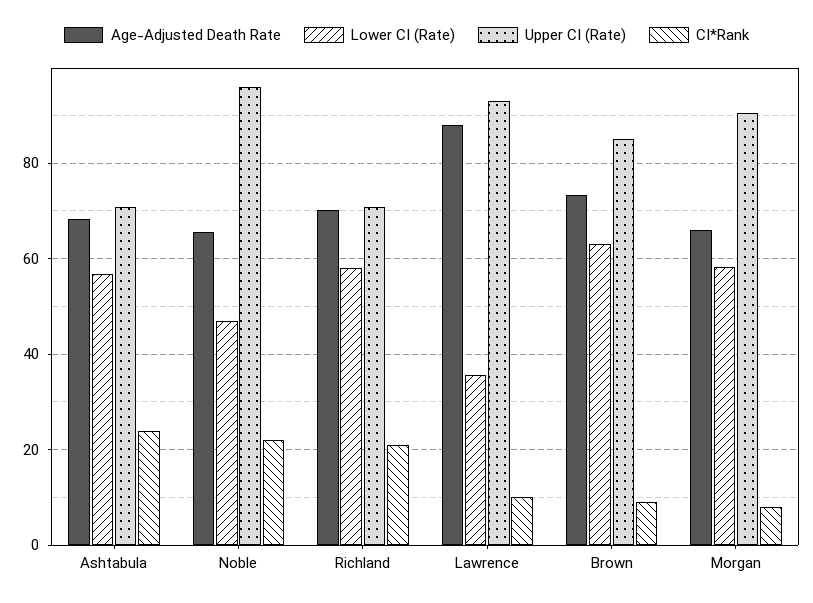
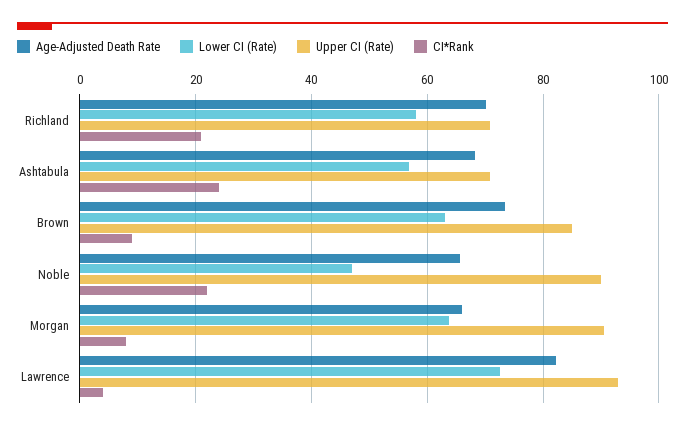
Upper CI (Rate), Noble: 96 -> 90
Age-Adjusted Death Rate, Lawrence: 88 -> 82
Lower CI (Rate), Lawrence: 36 -> 72
CI*Rank, Lawrence: 10 -> 4
Lower CI (Rate), Morgan: 58 -> 64

